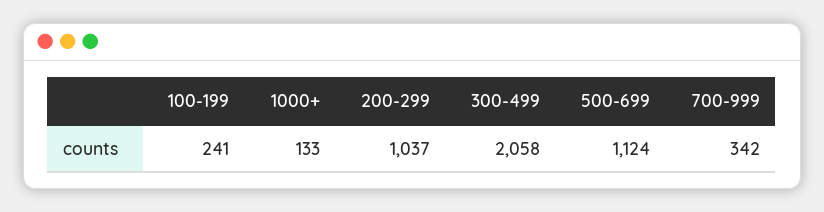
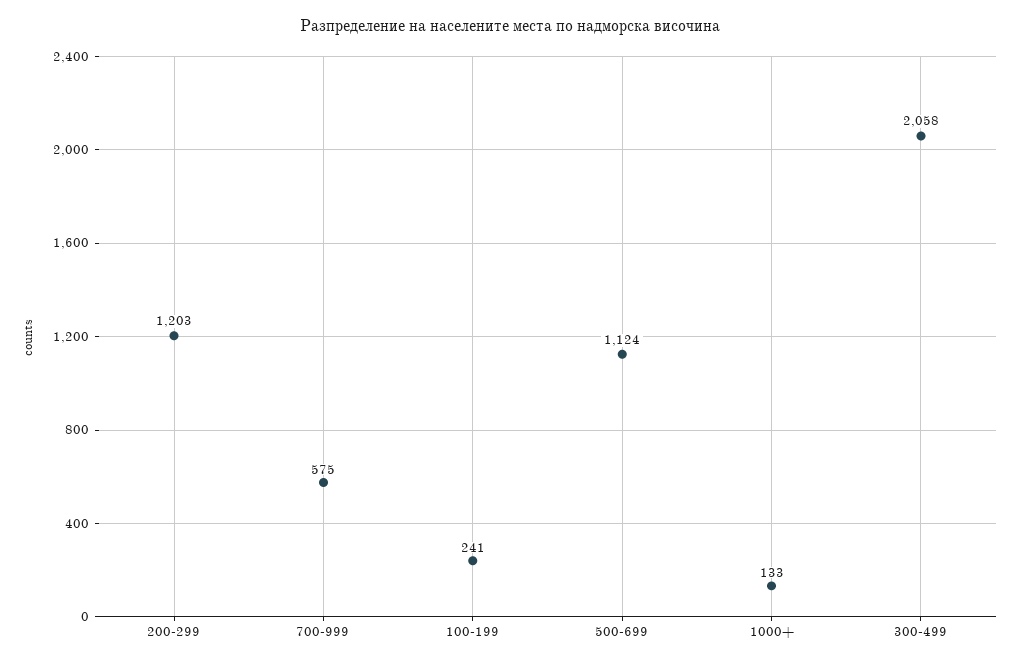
200-299: 1037 -> 1203
700-999: 342 -> 575

